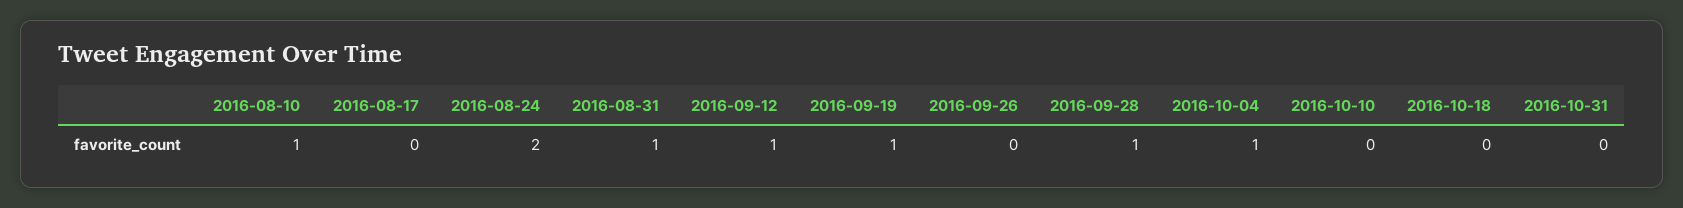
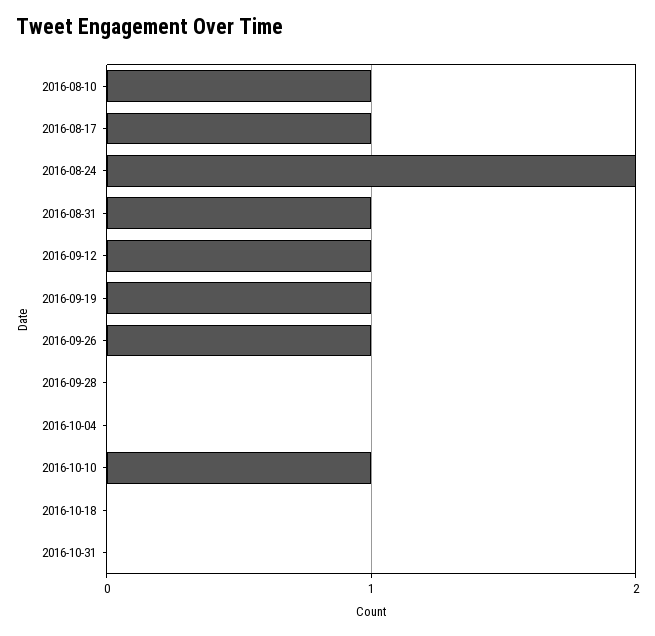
2016-08-17: 0 -> 1
2016-09-26: 0 -> 1
2016-09-28: 1 -> 0
2016-10-04: 1 -> 0
2016-10-10: 0 -> 1

